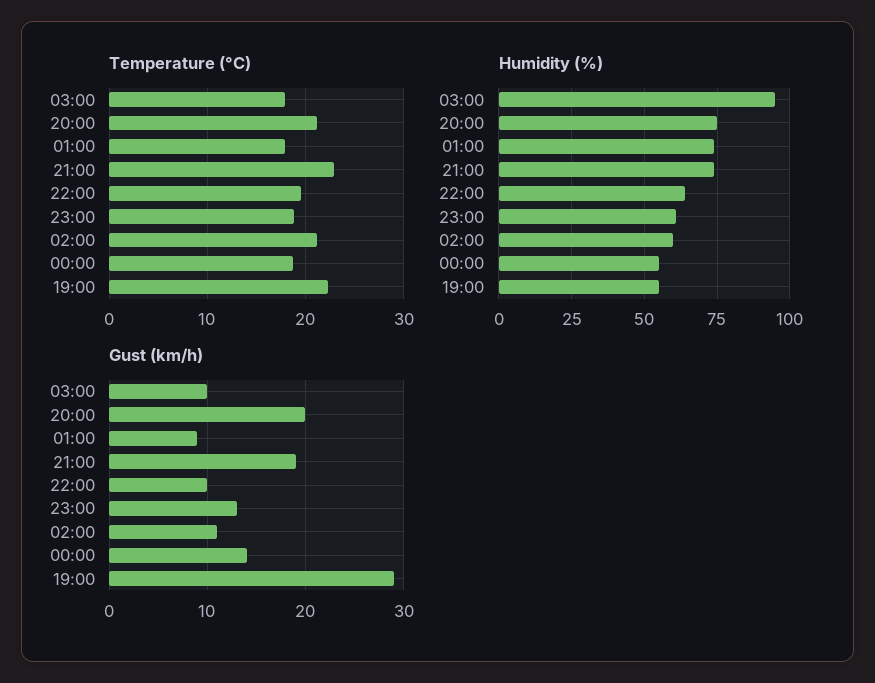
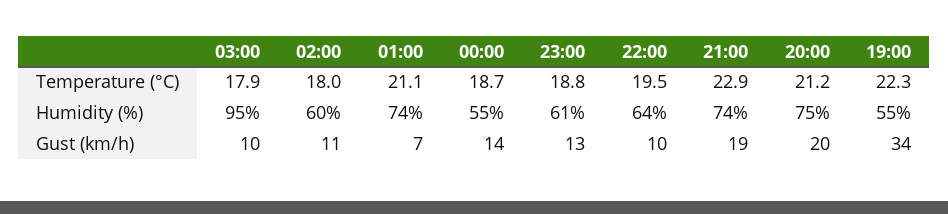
Temperature (°C), 01:00: 18 -> 21.1
Temperature (°C), 02:00: 21 -> 18
Gust (km/h), 01:00: 9 -> 7
Gust (km/h), 19:00: 29 -> 34

